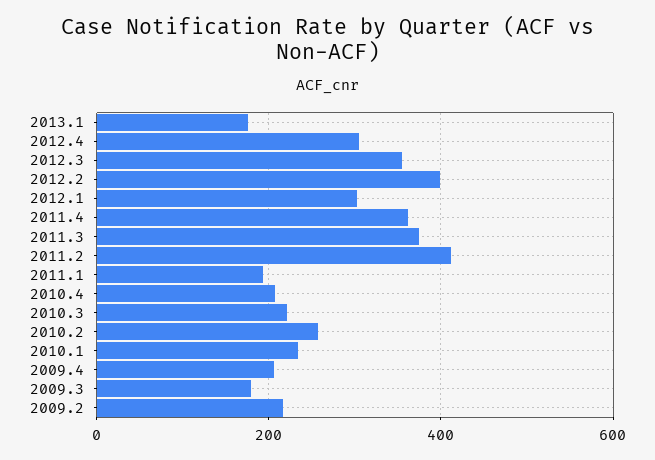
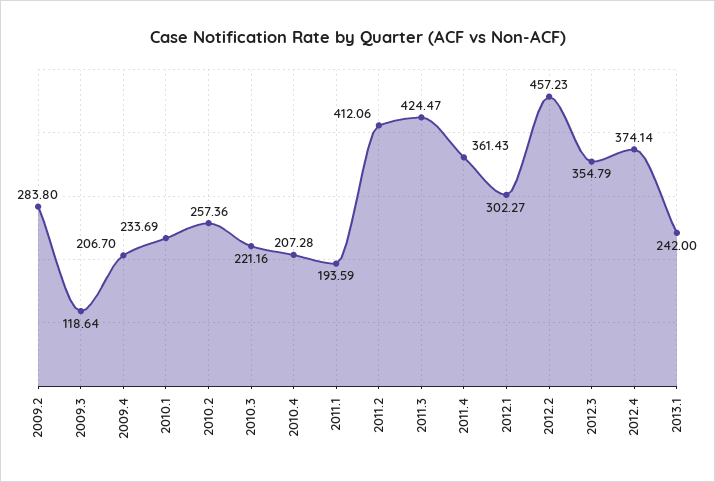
2013.1: 180 -> 242
2012.4: 300 -> 374.14
2012.2: 400 -> 457.23
2011.3: 380 -> 424.47
2009.3: 180 -> 118.64
2009.2: 220 -> 283.8

